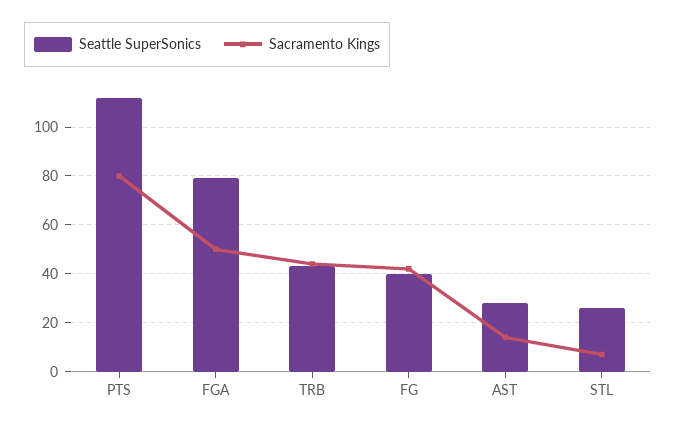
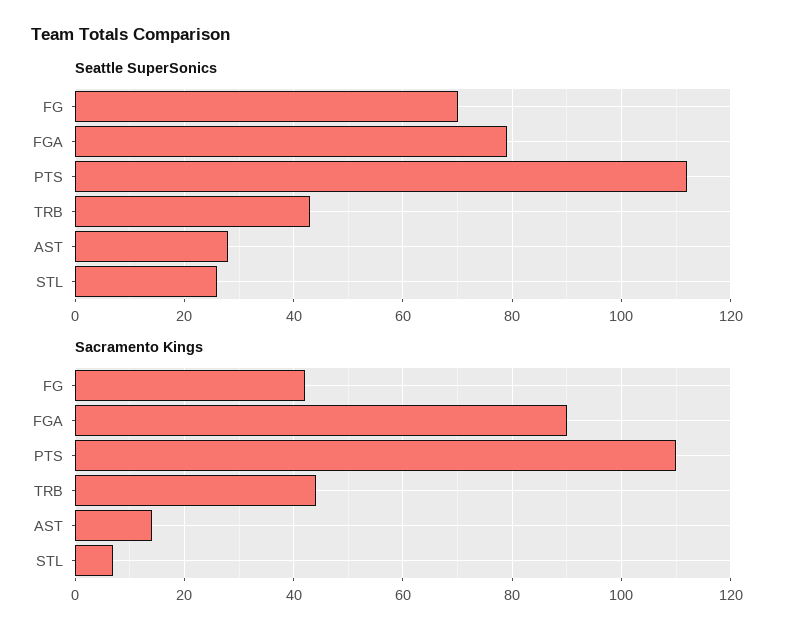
Sacramento Kings, PTS: 80 -> 110
Sacramento Kings, FGA: 50 -> 90
Seattle SuperSonics, FG: 40 -> 70

